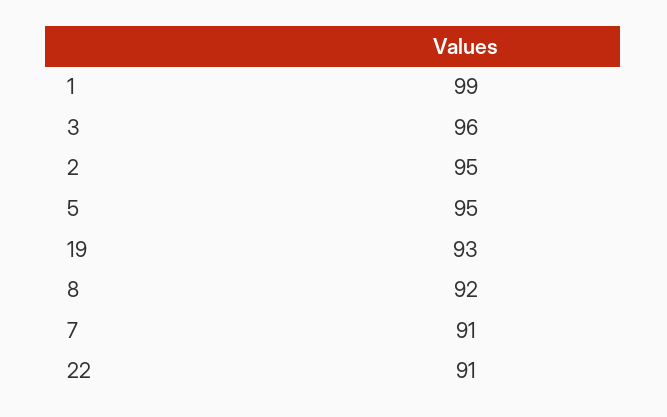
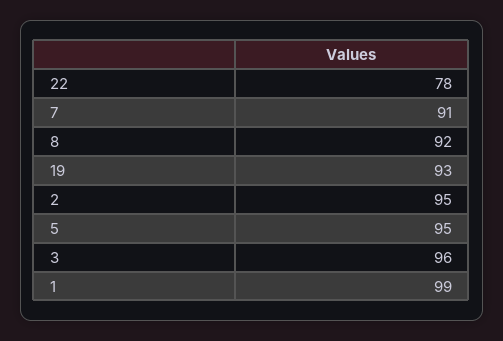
22: 91 -> 78

